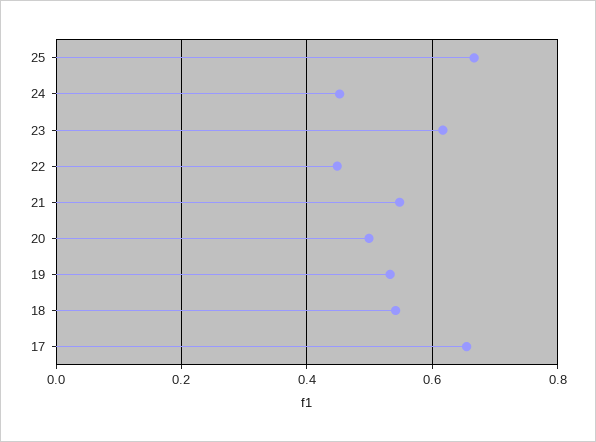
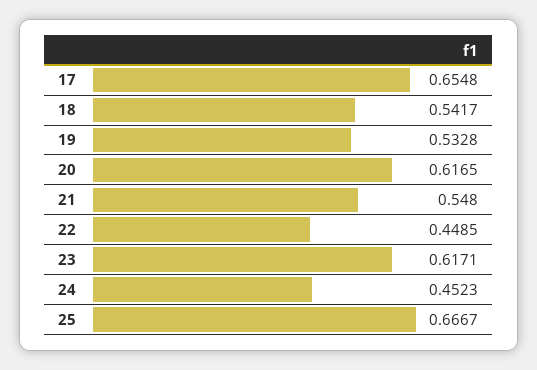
20: 0.5 -> 0.6165

